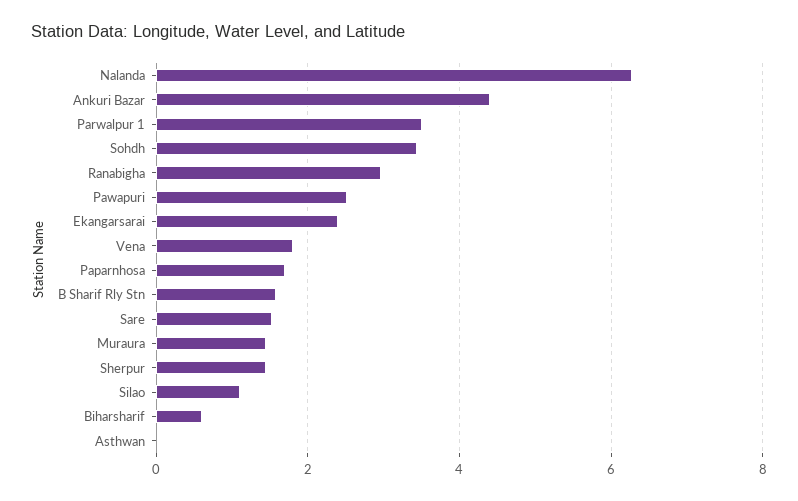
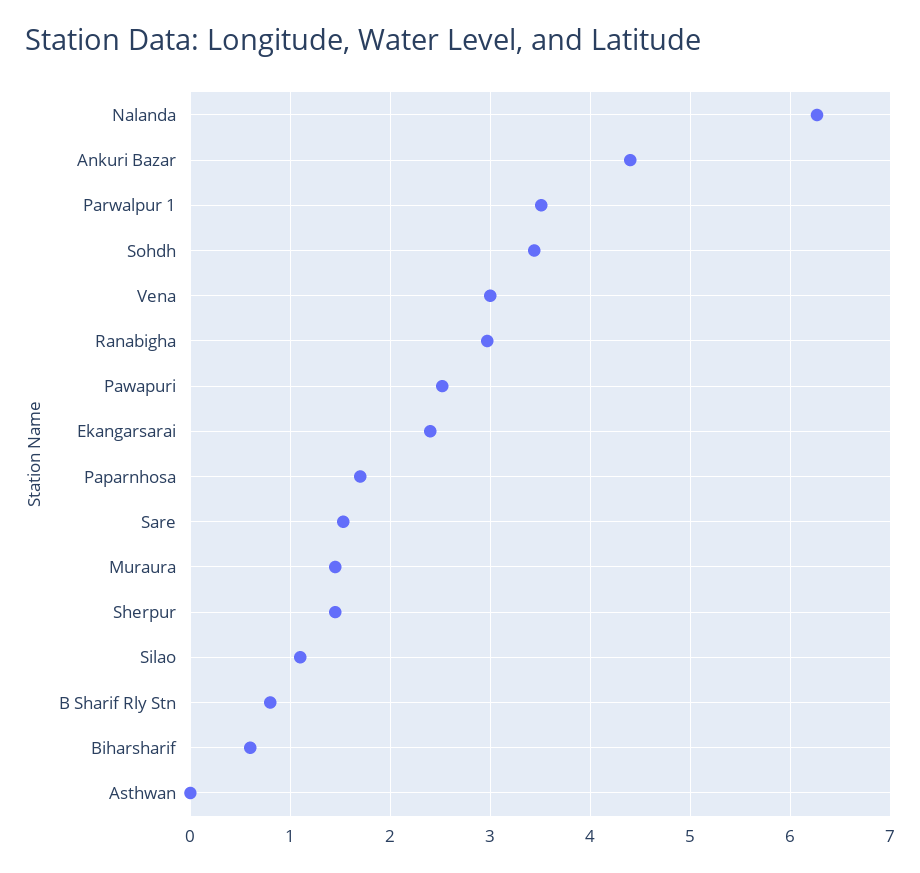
Vena: 1.8 -> 3
B Sharif Rly Stn: 1.6 -> 0.8

